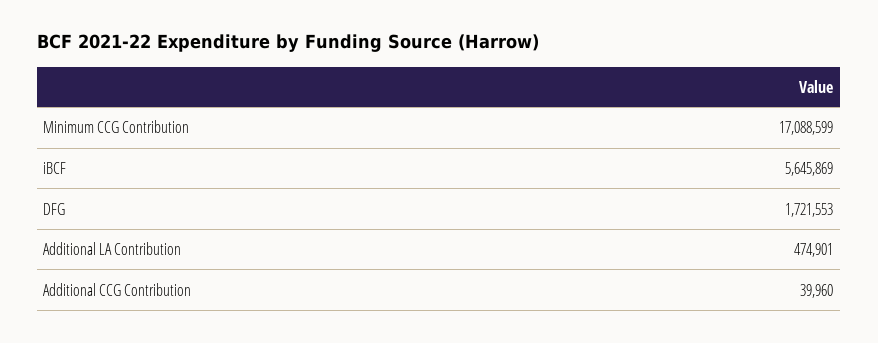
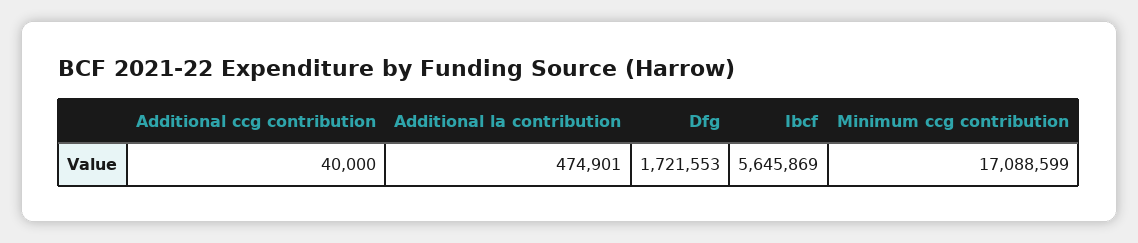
Additional CCG Contribution: 39960 -> 40000

